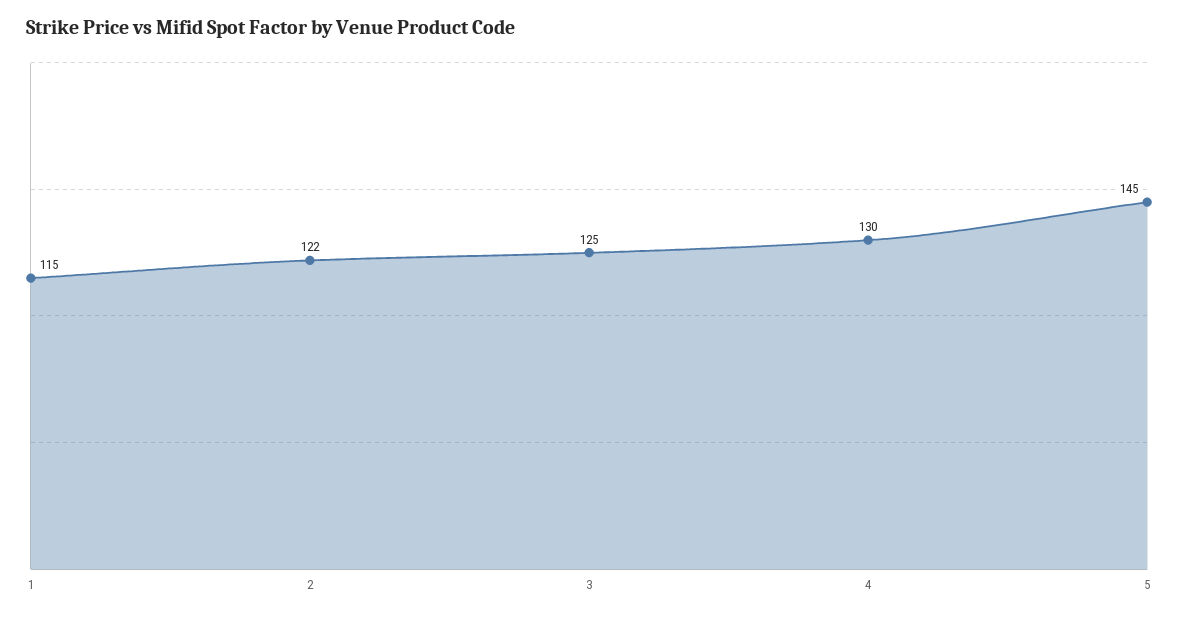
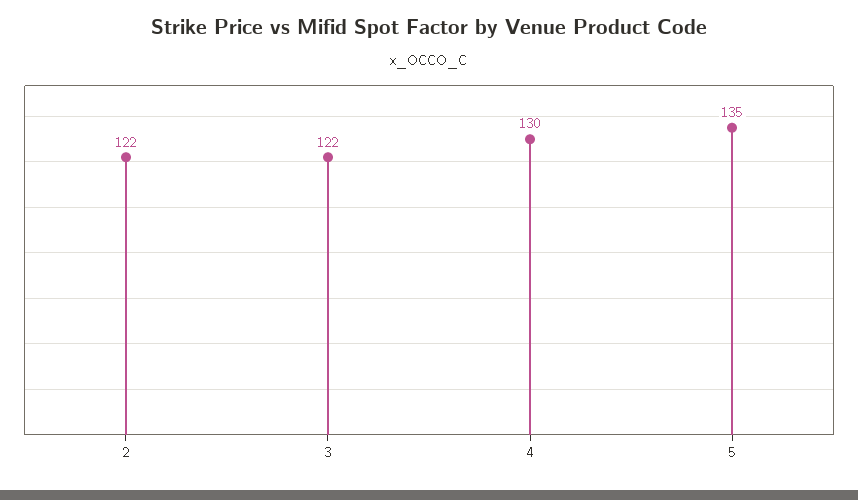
1: 115 -> none
3: 125 -> 122
5: 145 -> 135

